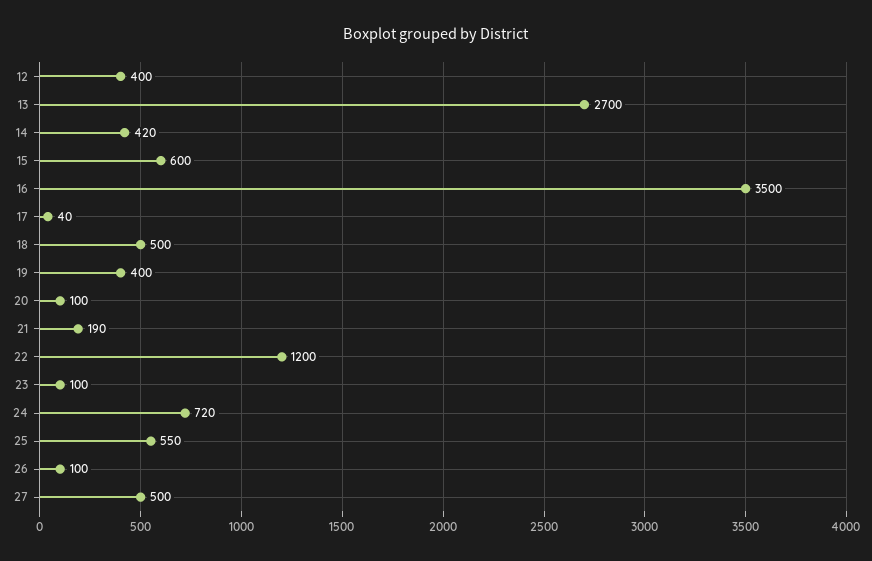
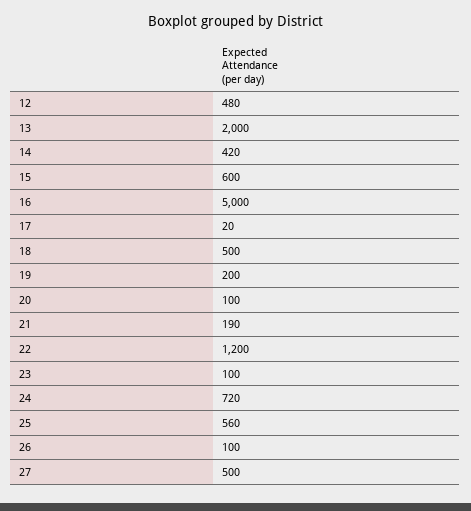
12: 400 -> 480
13: 2700 -> 2000
16: 3500 -> 5000
17: 40 -> 20
19: 400 -> 200
25: 550 -> 560

